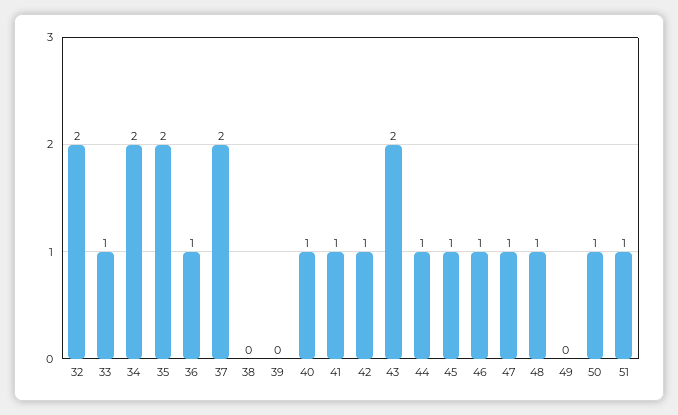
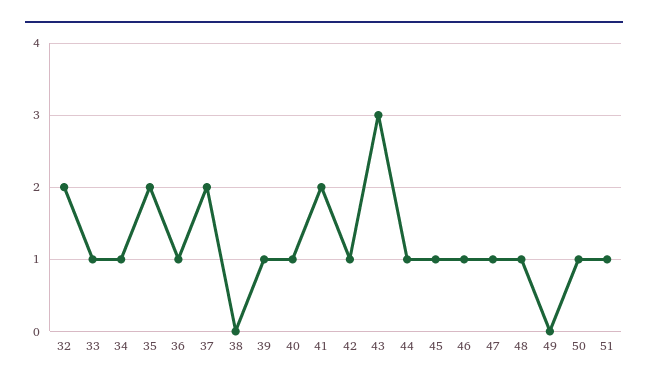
34: 2 -> 1
39: 0 -> 1
41: 1 -> 2
43: 2 -> 3

